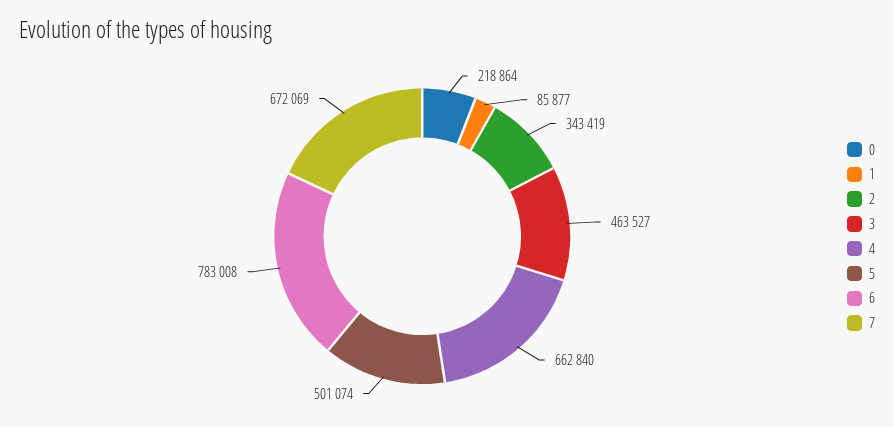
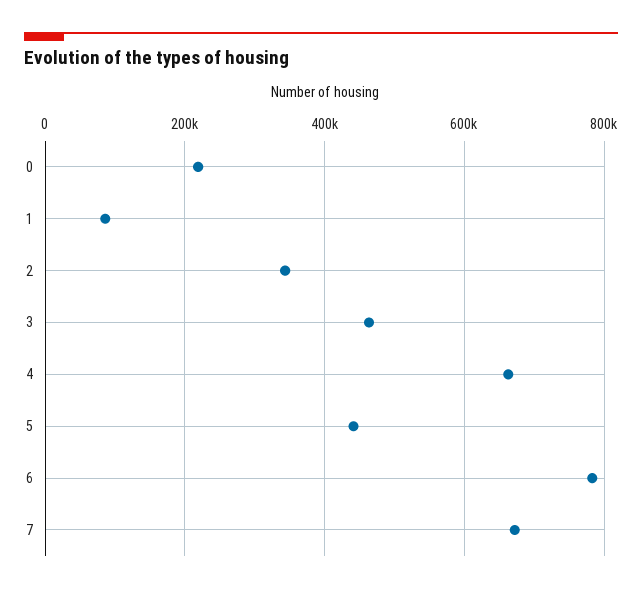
5: 501074 -> 440000

